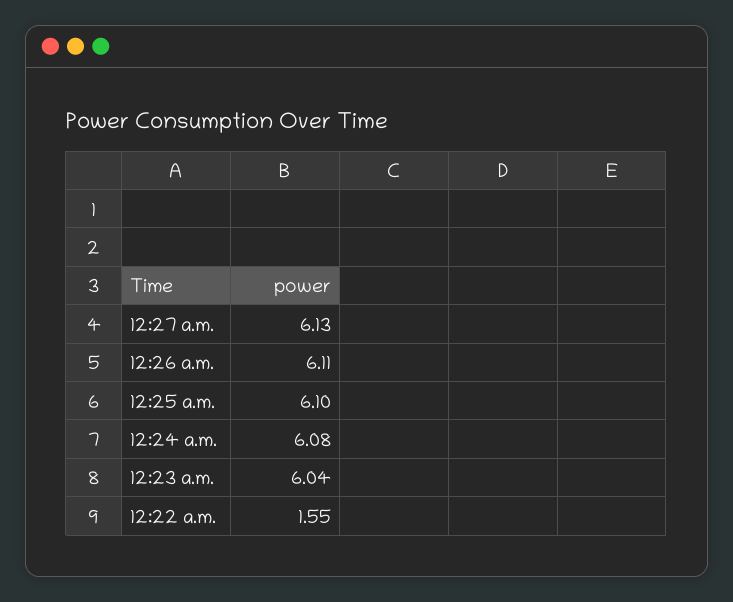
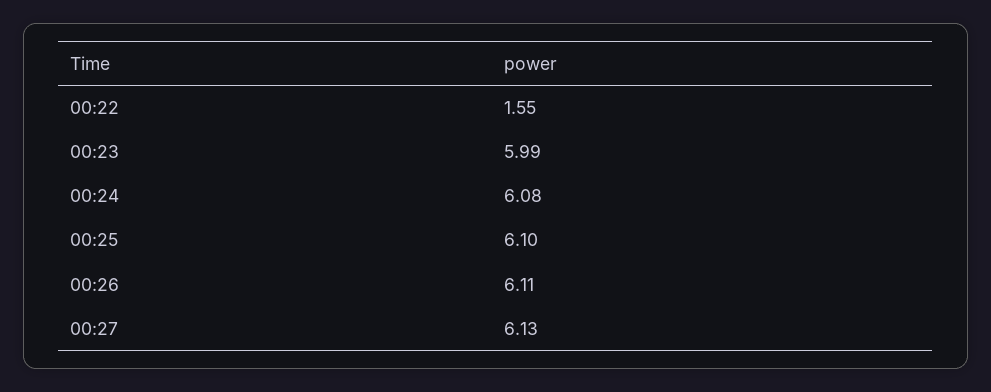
12:23 a.m.: 6.04 -> 5.99

